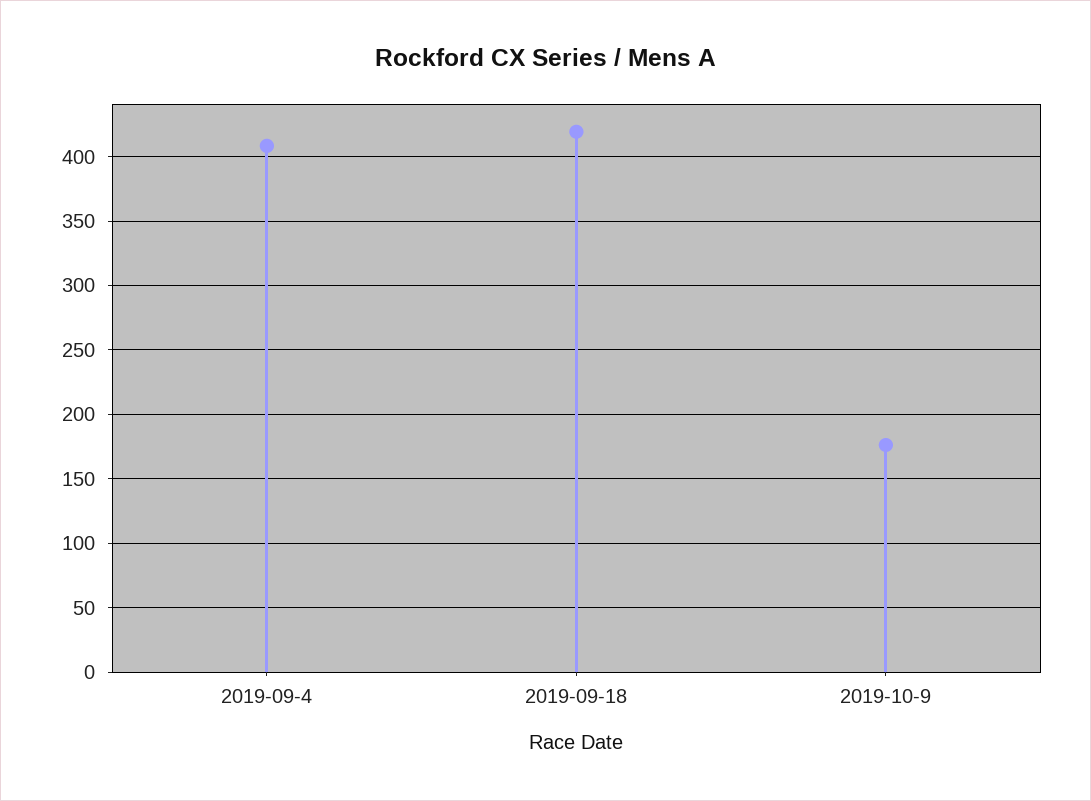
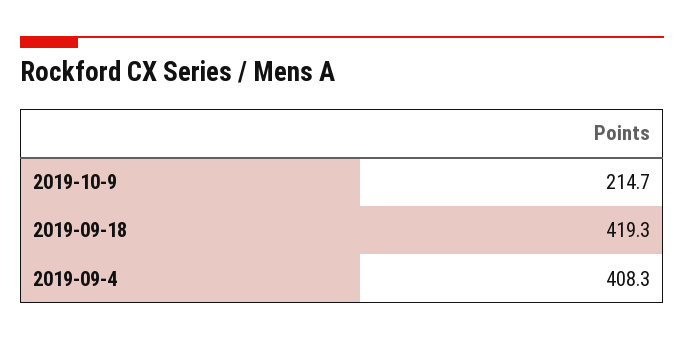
2019-10-9: 175 -> 214.7

